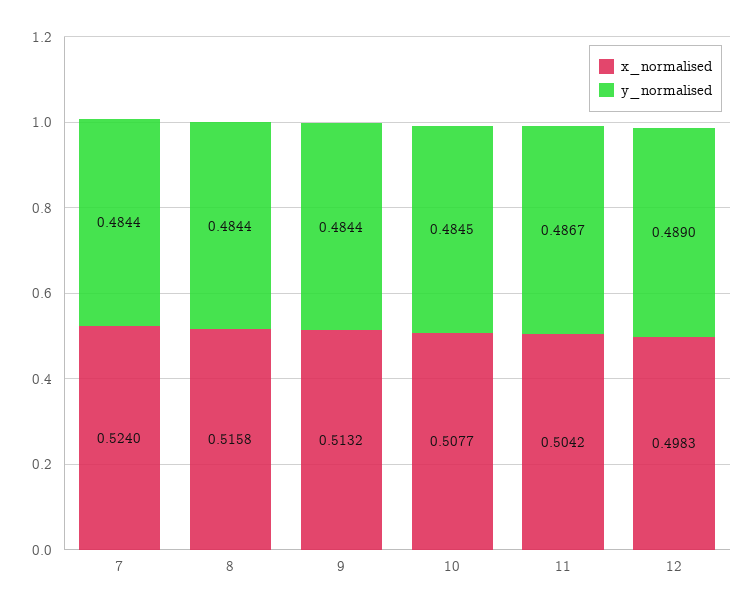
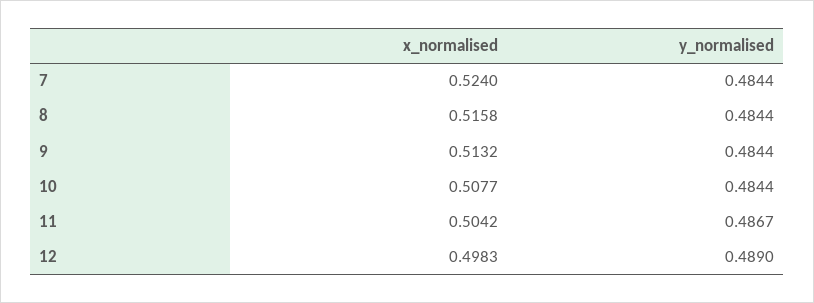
y_normalised, 10: 0.4845 -> 0.4844

